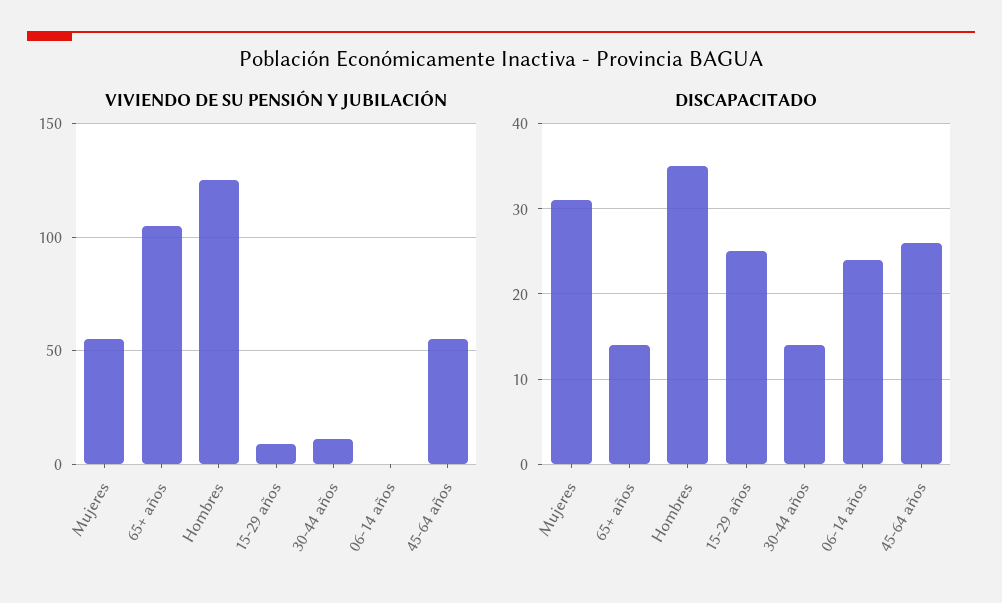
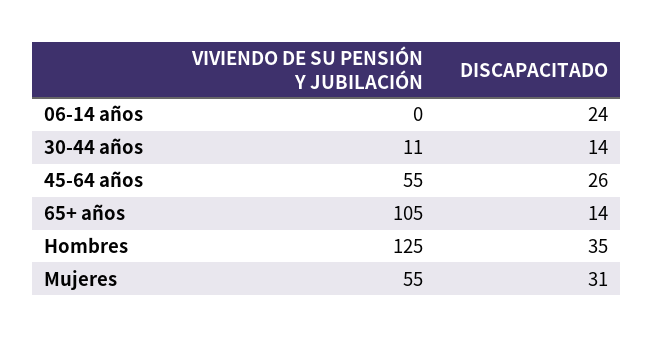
VIVIENDO DE SU PENSIÓN Y JUBILACIÓN, 15-29 años: 10 -> none
DISCAPACITADO, 15-29 años: 25 -> none

